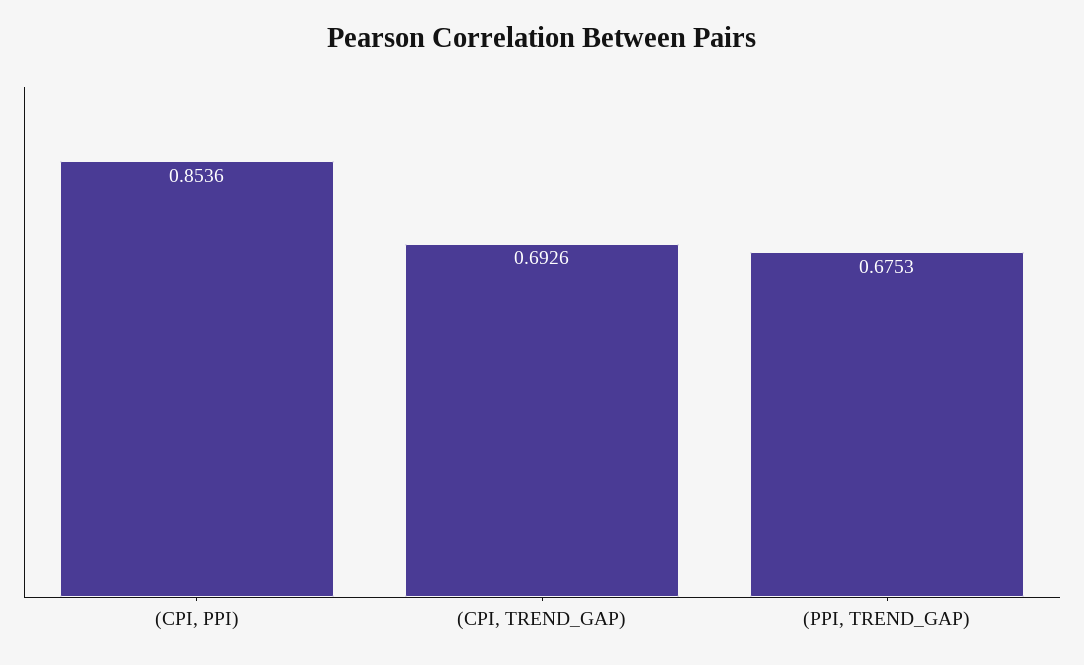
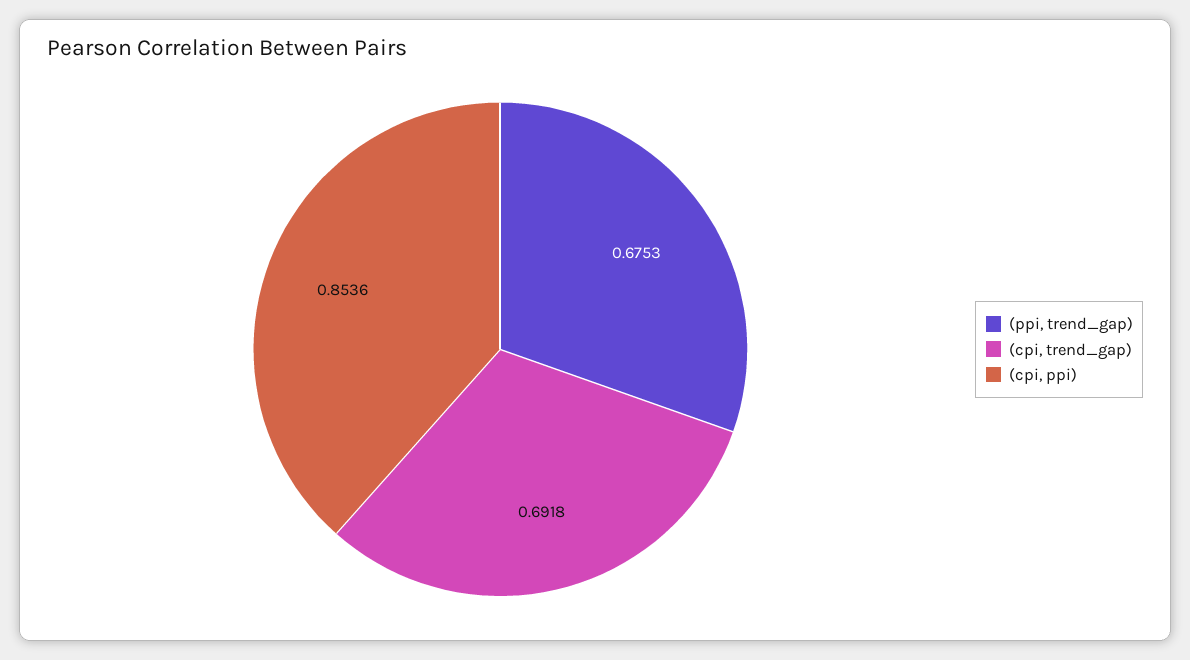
(CPI, TREND_GAP): 0.6926 -> 0.6918

